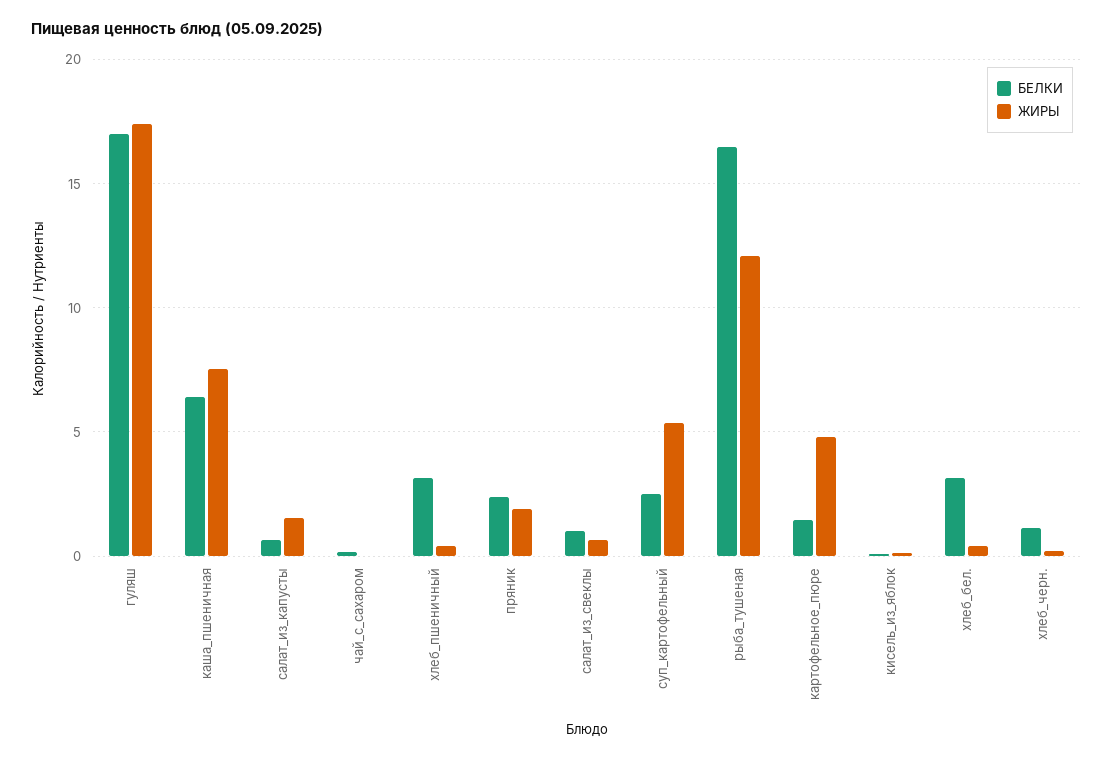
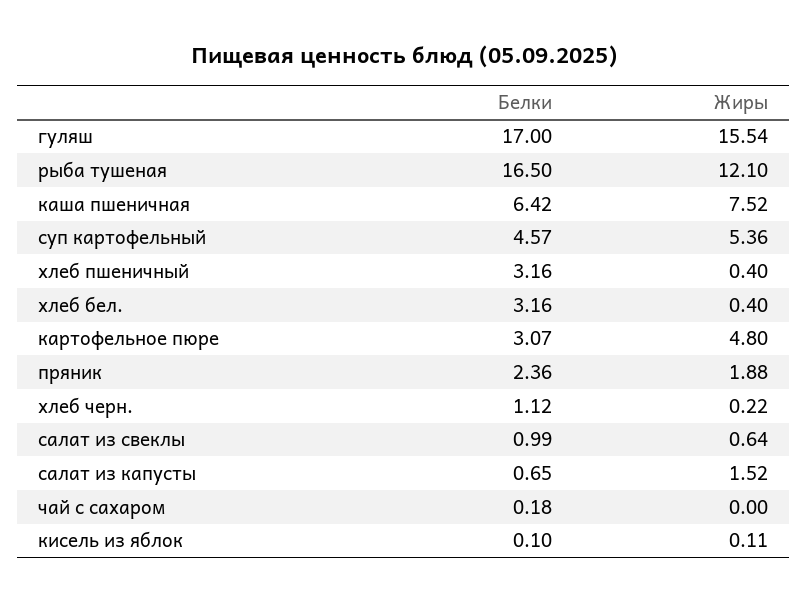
ЖИРЫ, гуляш: 17.5 -> 15.54
БЕЛКИ, суп_картофельный: 2.5 -> 4.57
БЕЛКИ, картофельное_пюре: 1.5 -> 3.07

